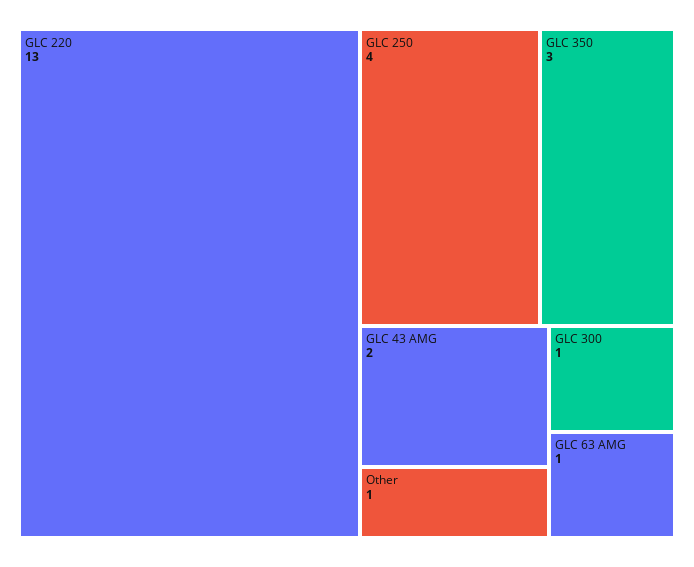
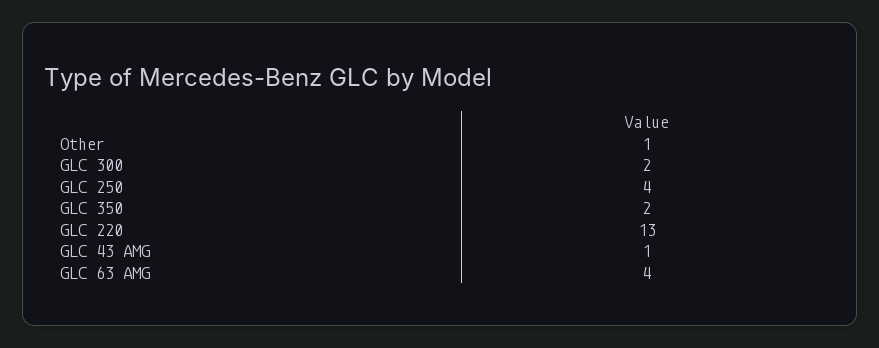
GLC 350: 3 -> 2
GLC 43 AMG: 2 -> 1
GLC 300: 1 -> 2
GLC 63 AMG: 1 -> 4

